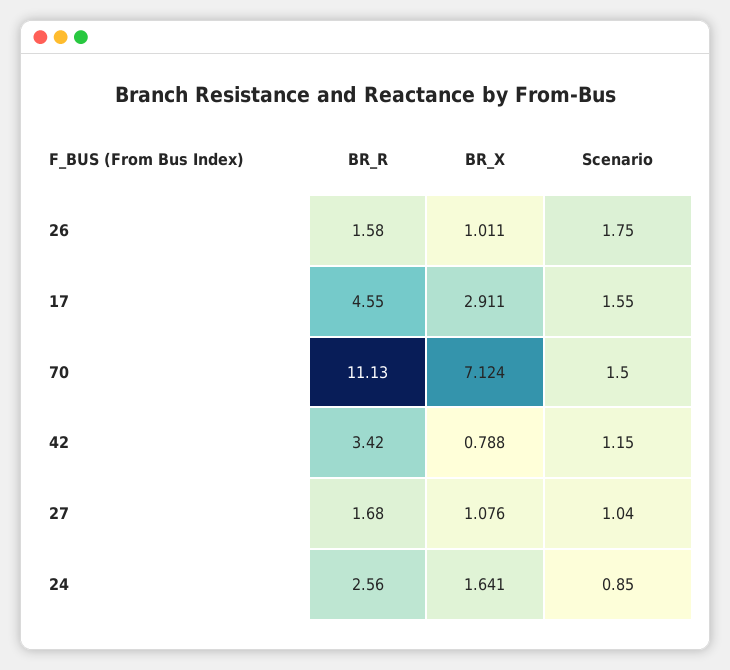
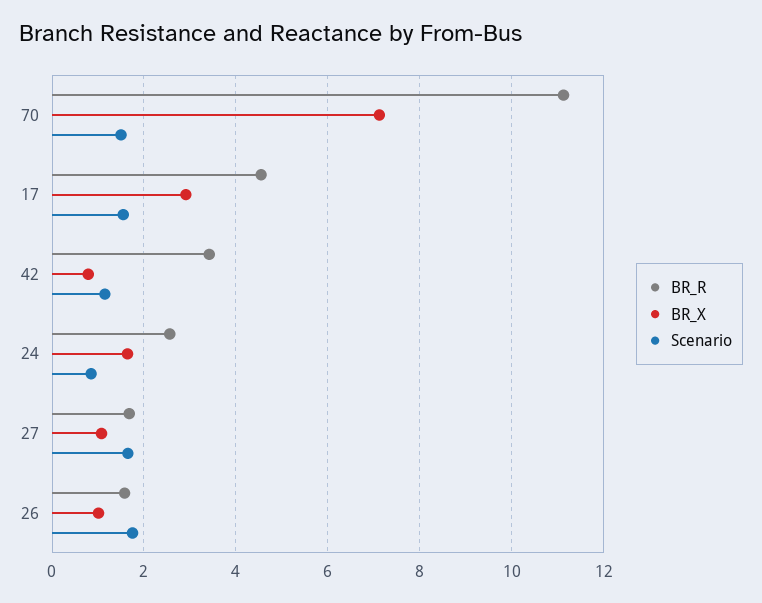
Scenario, 27: 1.04 -> 1.6

